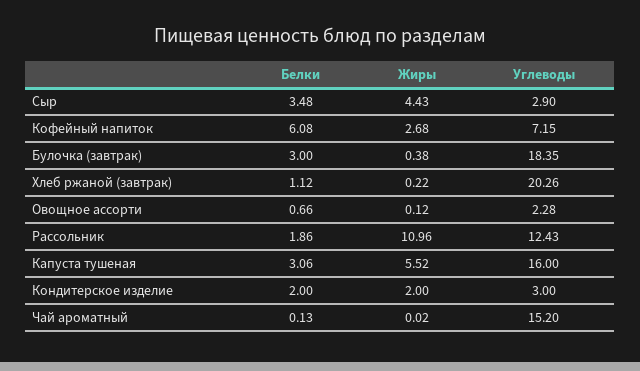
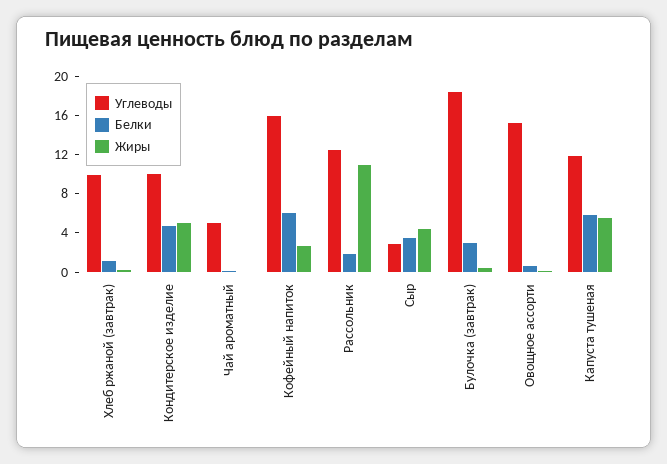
Углеводы, Кофейный напиток: 7.15 -> 16
Углеводы, Хлеб ржаной (завтрак): 20.26 -> 10
Углеводы, Овощное ассорти: 2.28 -> 15
Белки, Капуста тушеная: 3.06 -> 6
Углеводы, Капуста тушеная: 16 -> 12
Белки, Кондитерское изделие: 2 -> 5
Жиры, Кондитерское изделие: 2 -> 5
Углеводы, Кондитерское изделие: 3 -> 10
Углеводы, Чай ароматный: 15.2 -> 5

